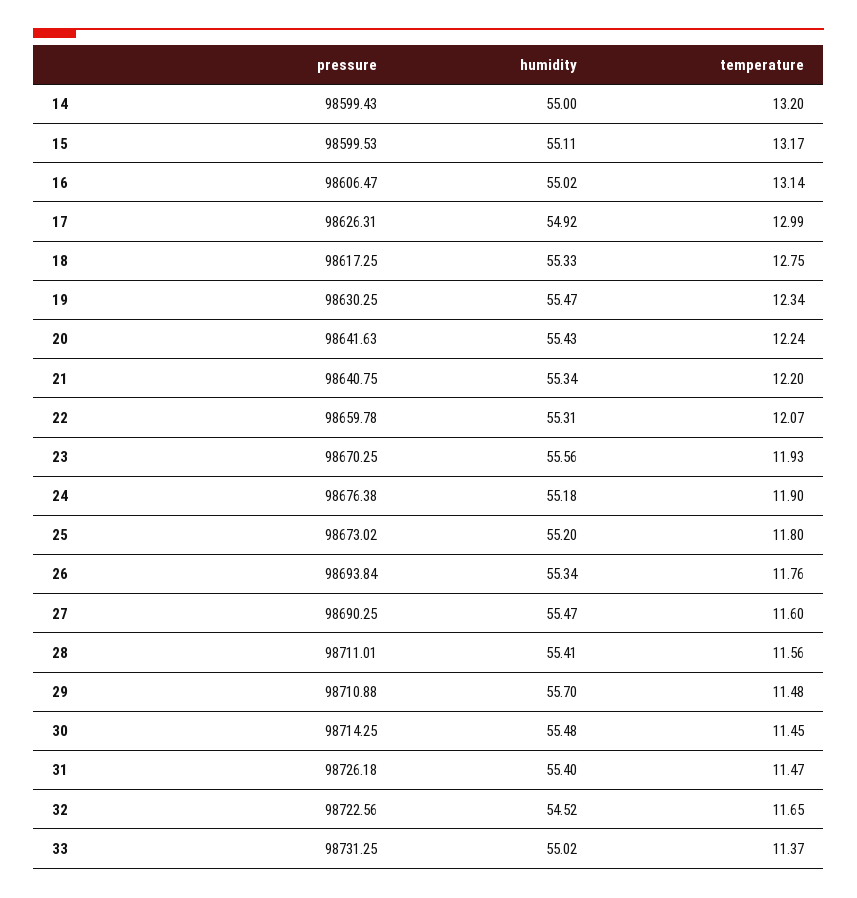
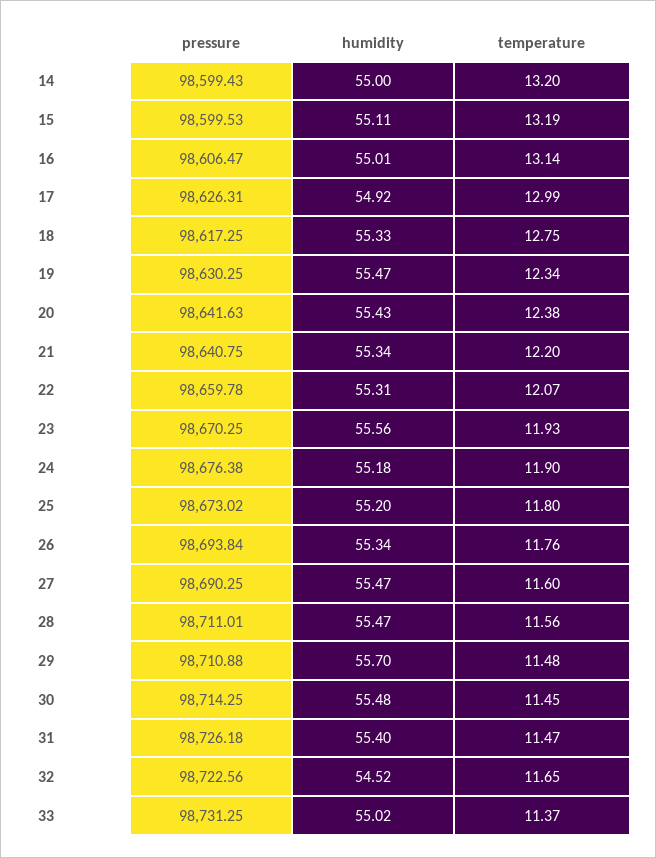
temperature, 15: 13.17 -> 13.19
humidity, 16: 55.02 -> 55.01
temperature, 20: 12.24 -> 12.38
humidity, 28: 55.41 -> 55.47

